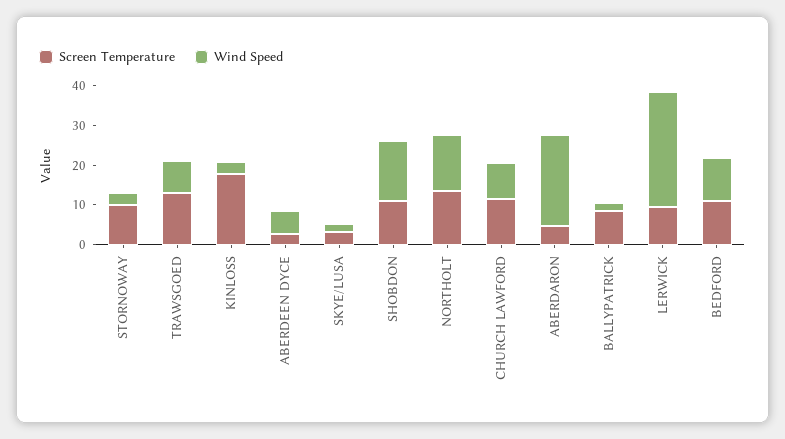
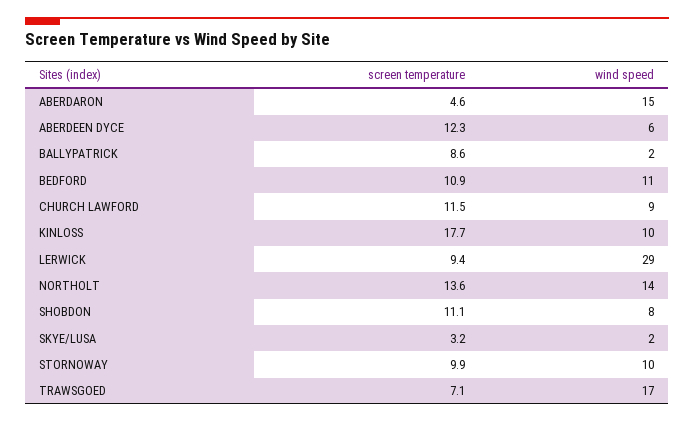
Wind Speed, STORNOWAY: 2.5 -> 10
Screen Temperature, TRAWSGOED: 12.5 -> 7.1
Wind Speed, TRAWSGOED: 7.5 -> 17
Wind Speed, KINLOSS: 2.5 -> 10
Screen Temperature, ABERDEEN DYCE: 2.5 -> 12.3
Wind Speed, SHOBDON: 15 -> 8
Wind Speed, ABERDARON: 22.5 -> 15

